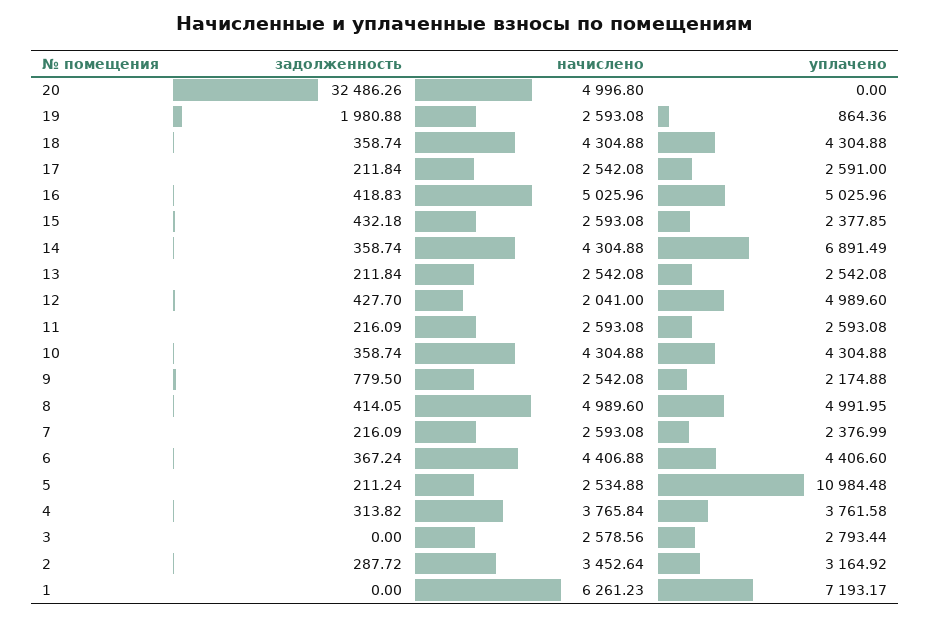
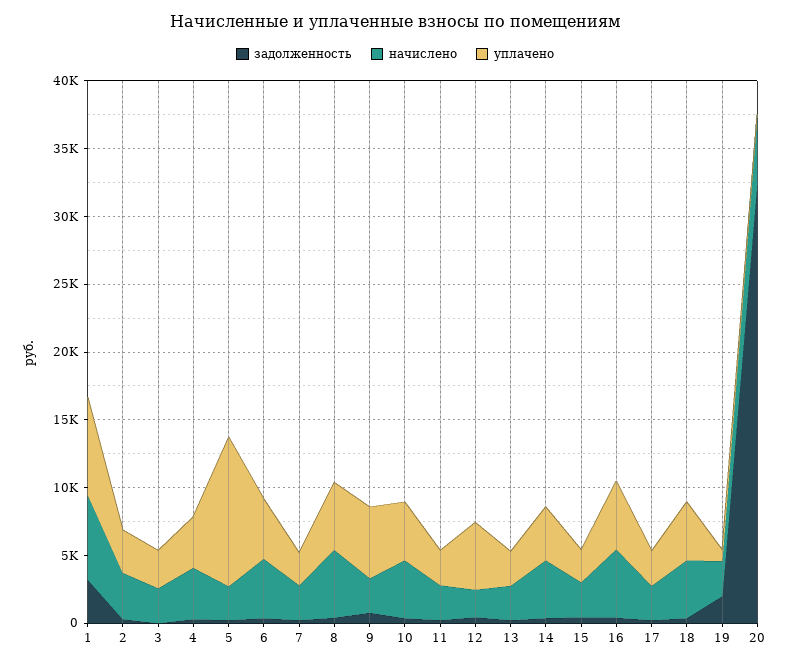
уплачено, 14: 6891.49 -> 4000
уплачено, 9: 2174.88 -> 5000
задолженность, 1: 0 -> 3000

